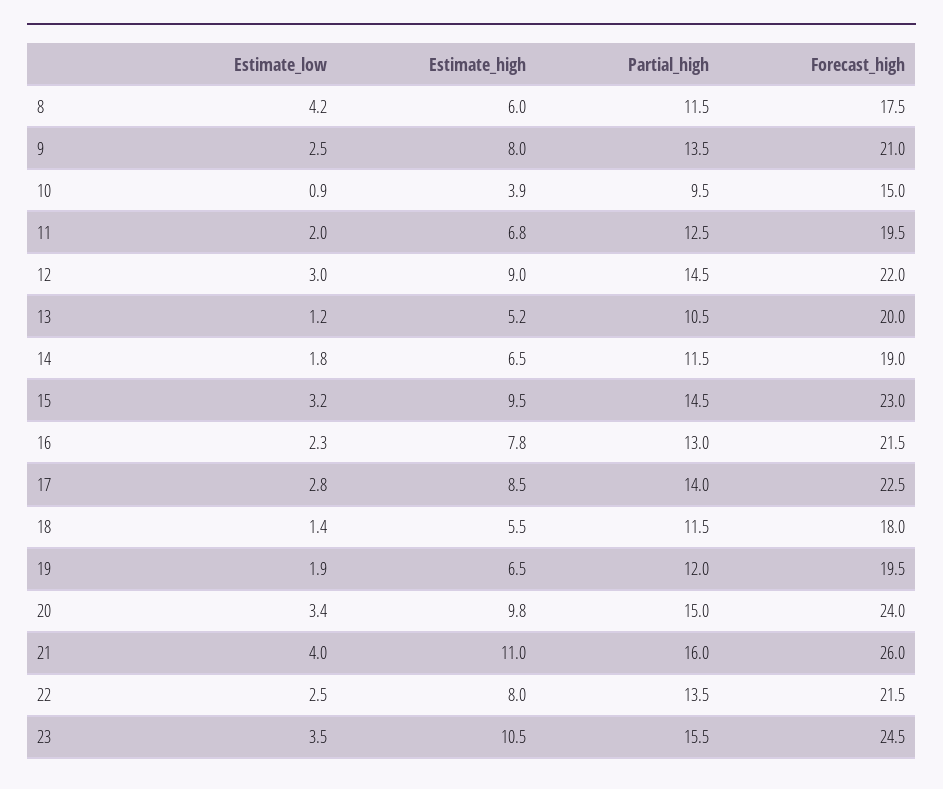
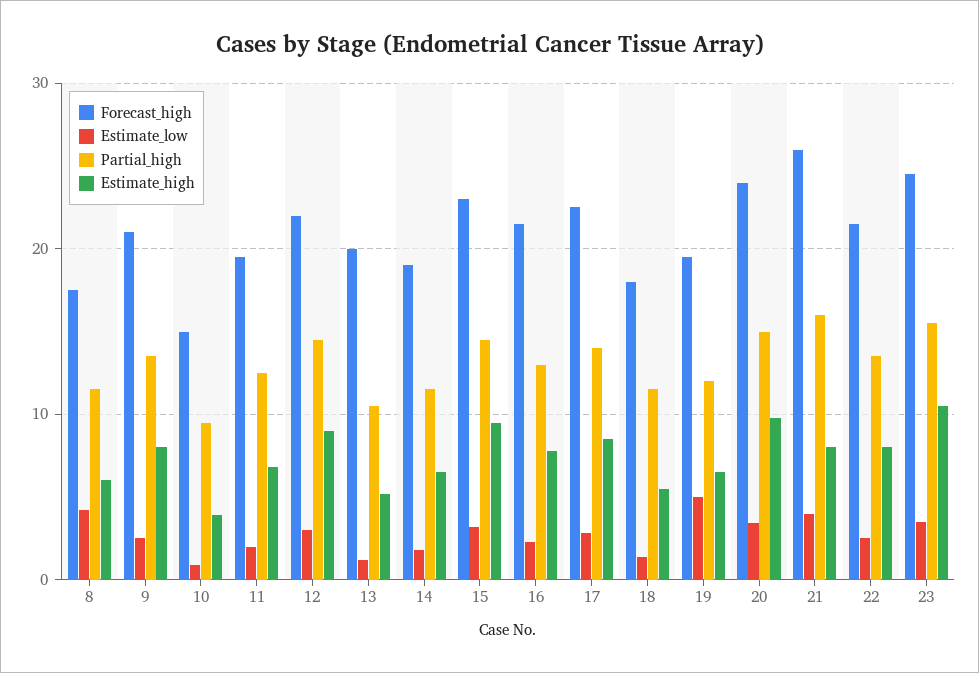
Estimate_low, 19: 1.9 -> 5
Estimate_high, 21: 11 -> 8

